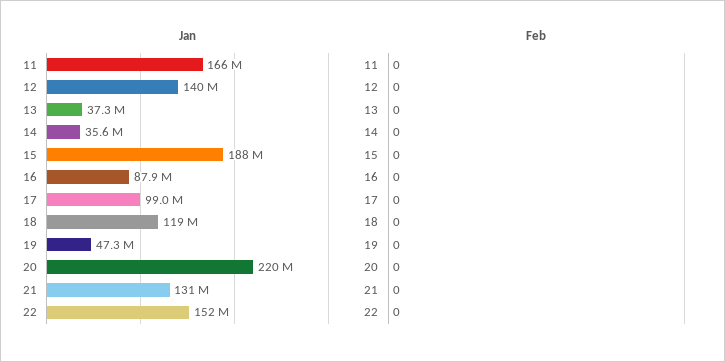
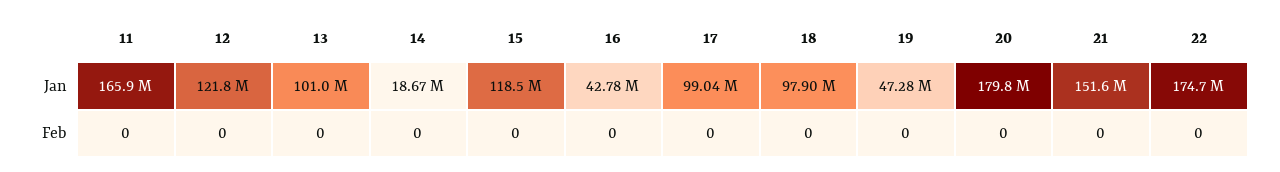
Jan, 12: 140000000 -> 121800000
Jan, 13: 37300000 -> 101000000
Jan, 14: 35600000 -> 18670000
Jan, 15: 188000000 -> 118500000
Jan, 16: 87900000 -> 42780000
Jan, 18: 119000000 -> 97900000
Jan, 20: 220000000 -> 179800000
Jan, 21: 131000000 -> 151600000
Jan, 22: 152000000 -> 174700000

